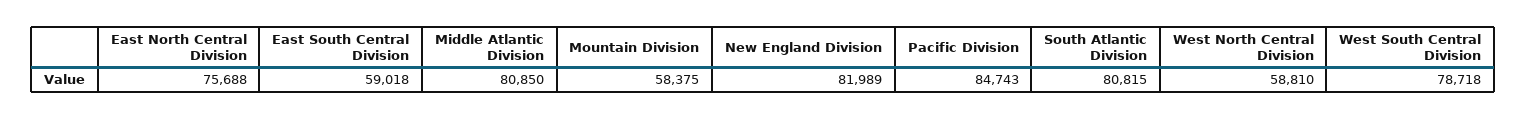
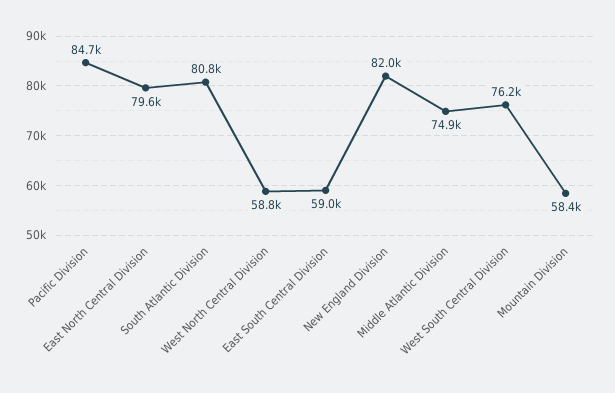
East North Central Division: 75688 -> 79600
Middle Atlantic Division: 80850 -> 74900
West South Central Division: 78718 -> 76200

